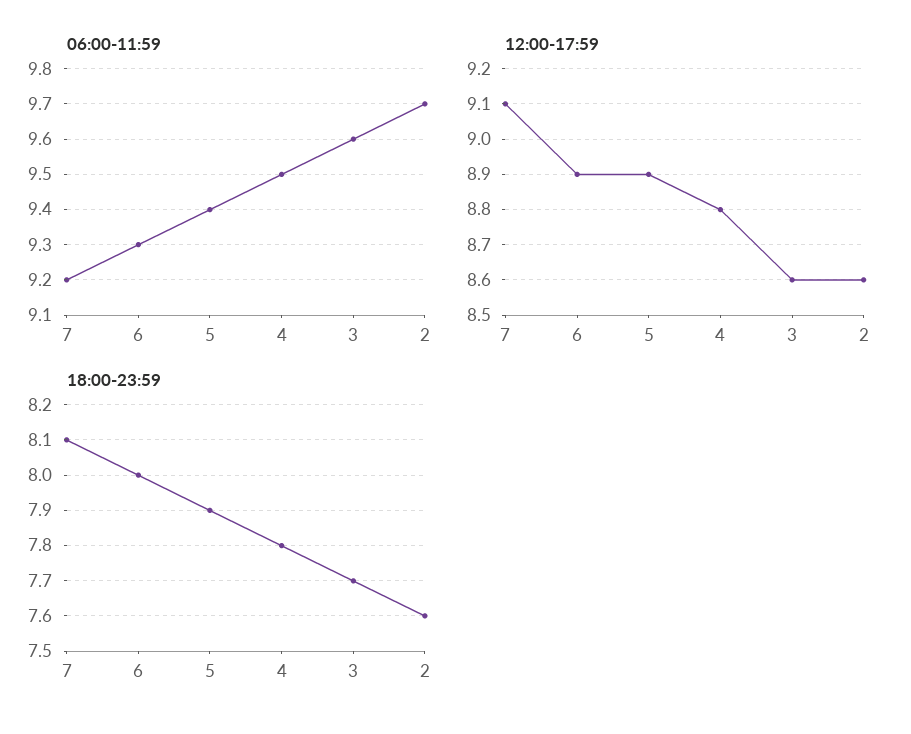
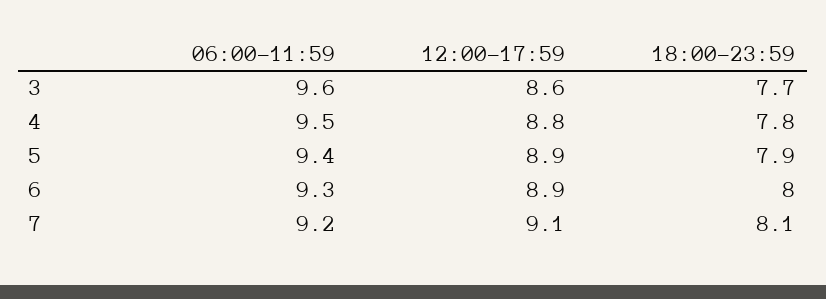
06:00-11:59, 2: 9.7 -> none
12:00-17:59, 2: 8.6 -> none
18:00-23:59, 2: 7.6 -> none

